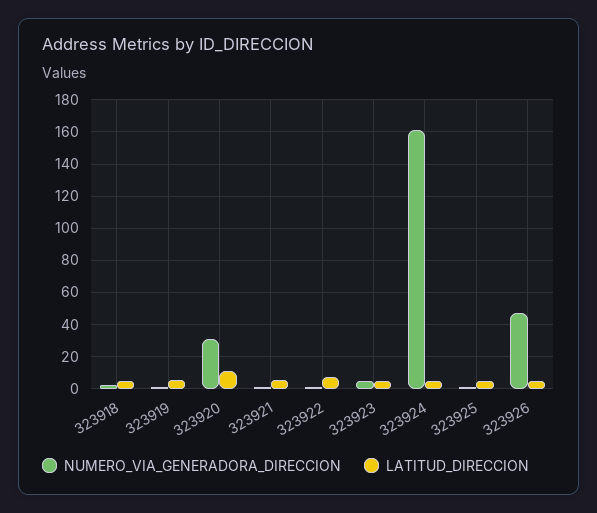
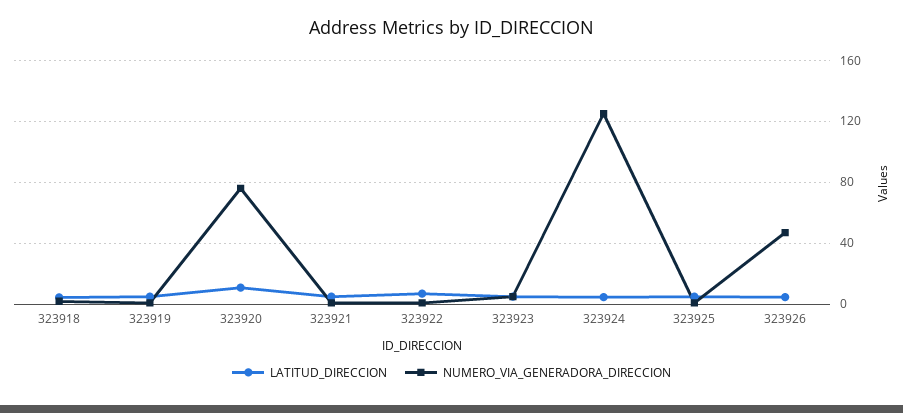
NUMERO_VIA_GENERADORA_DIRECCION, 323920: 30 -> 75
NUMERO_VIA_GENERADORA_DIRECCION, 323924: 160 -> 125

